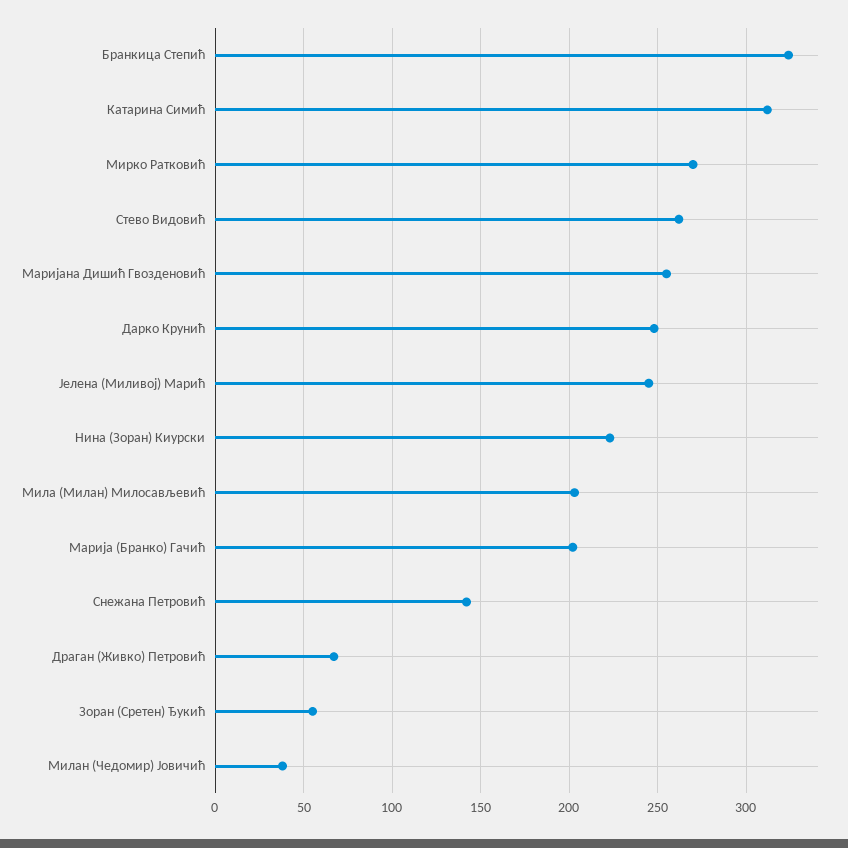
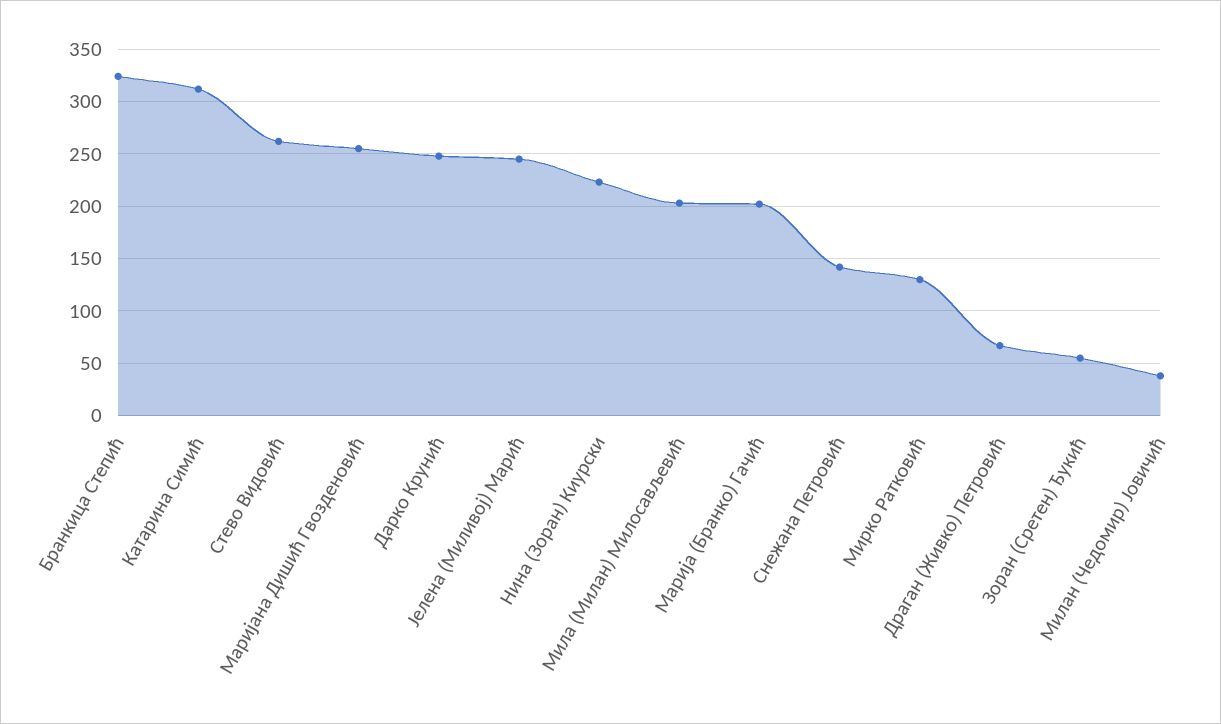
Мирко Ратковић: 270 -> 130

